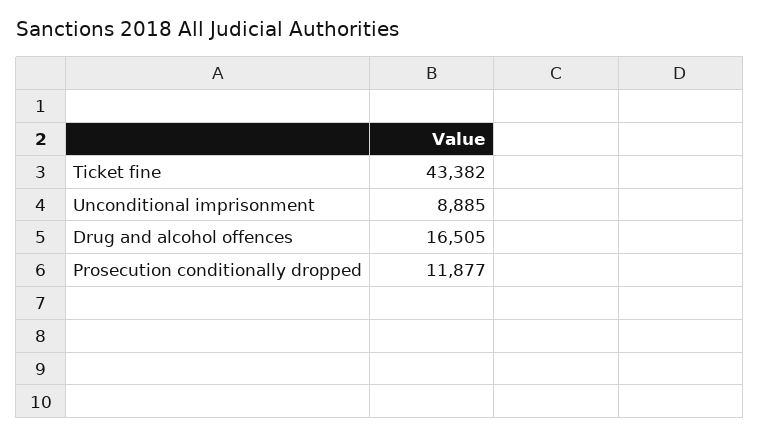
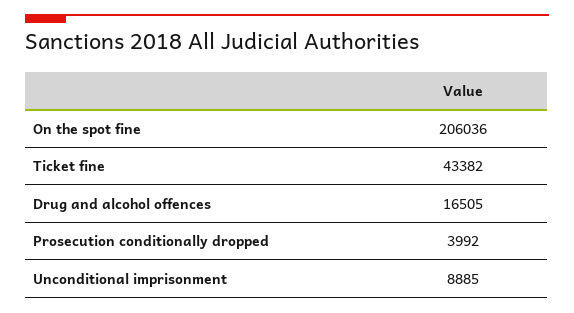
Prosecution conditionally dropped: 11877 -> 3992
On the spot fine: none -> 206036

